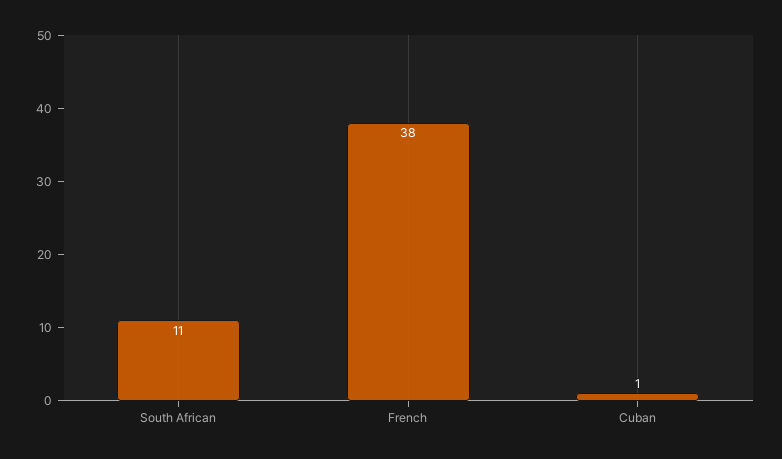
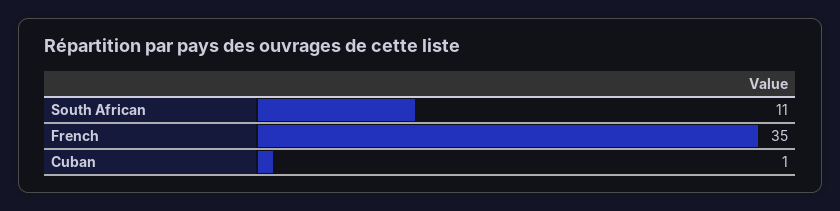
French: 38 -> 35

